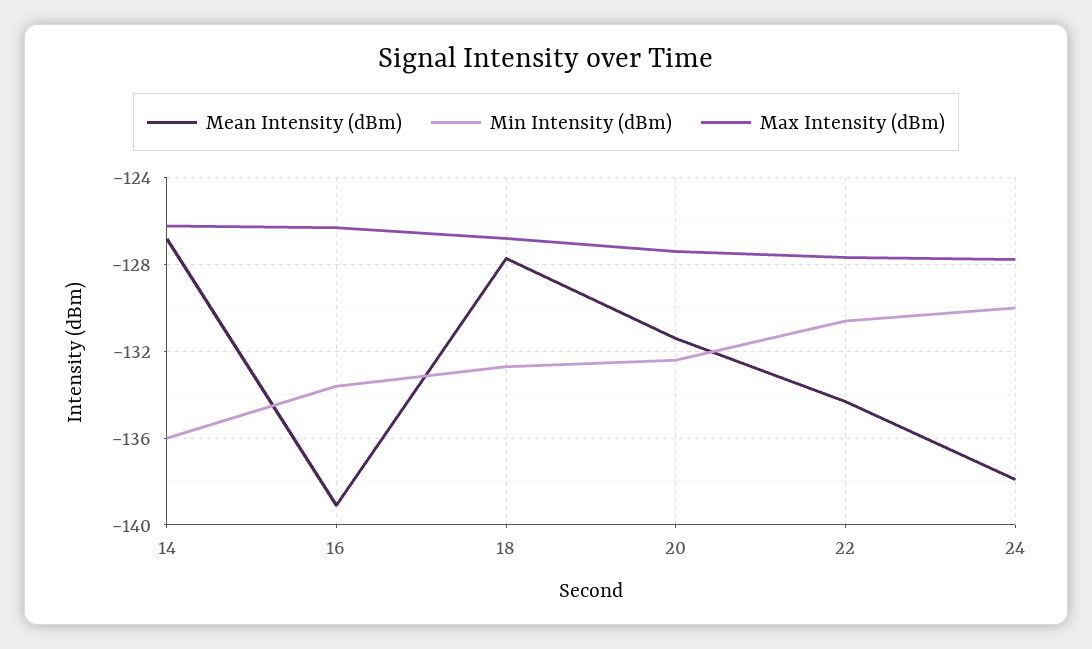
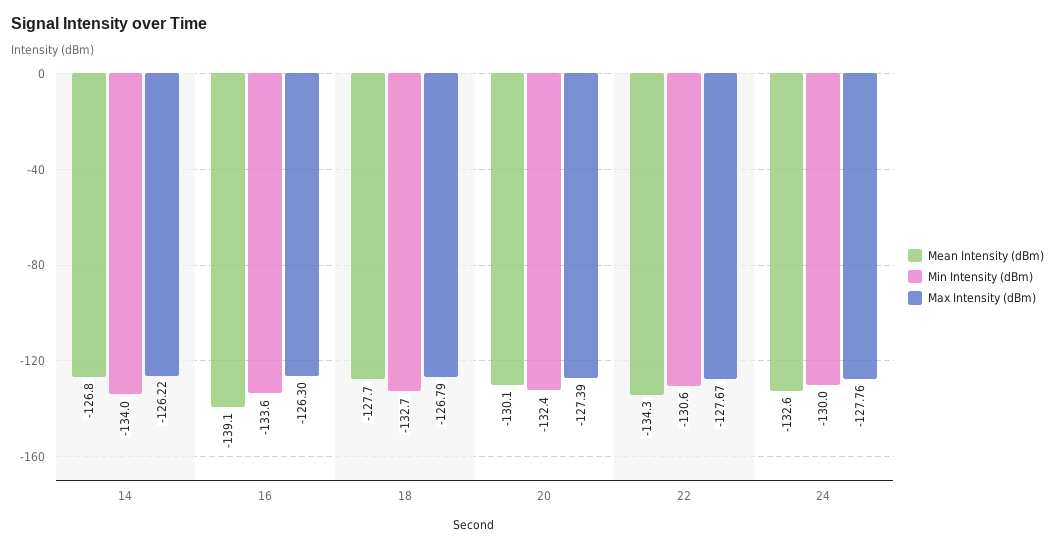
Min Intensity (dBm), 14: -136 -> -134
Mean Intensity (dBm), 20: -131.5 -> -130.1
Mean Intensity (dBm), 24: -138 -> -132.6

